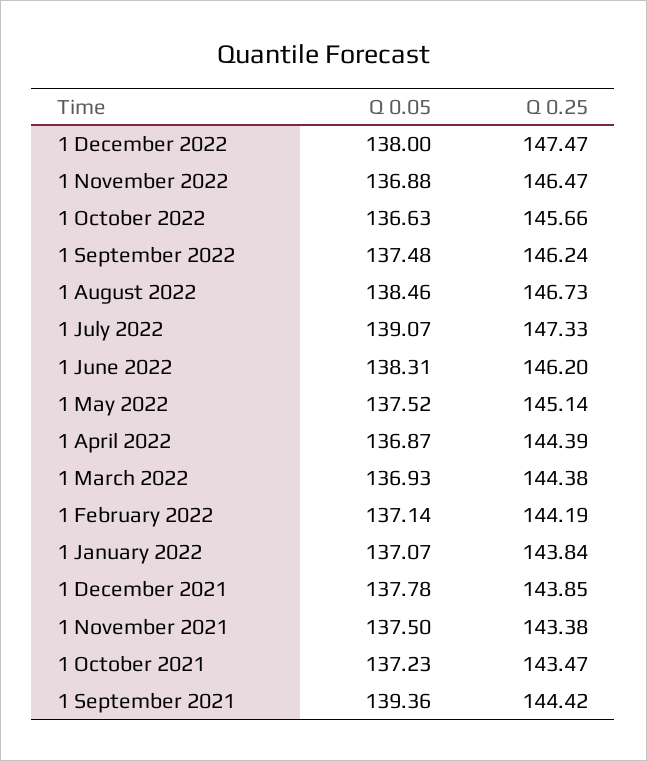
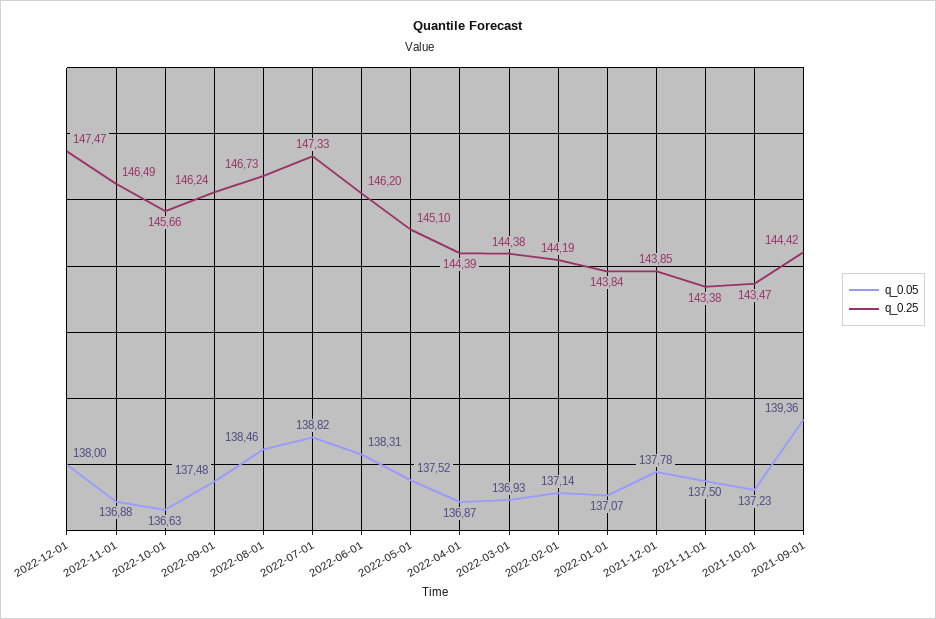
Q 0.25, 1 November 2022: 146.47 -> 146.49
Q 0.05, 1 July 2022: 139.07 -> 138.82
Q 0.25, 1 May 2022: 145.14 -> 145.1

